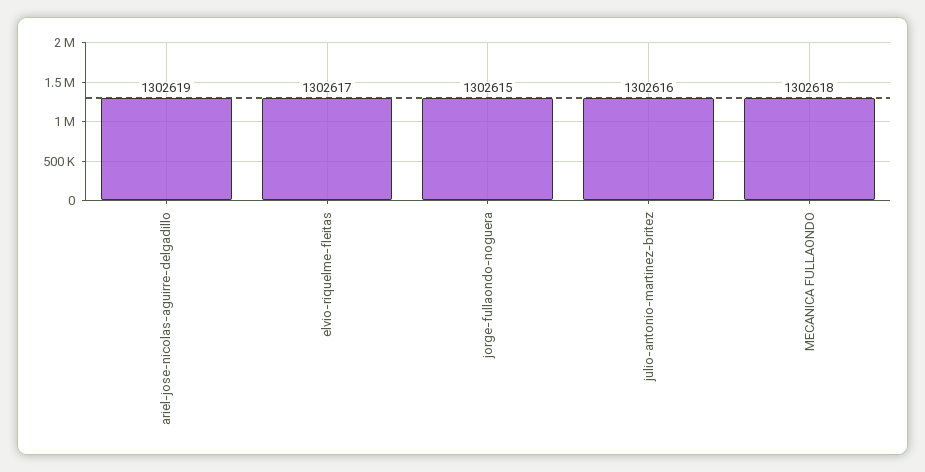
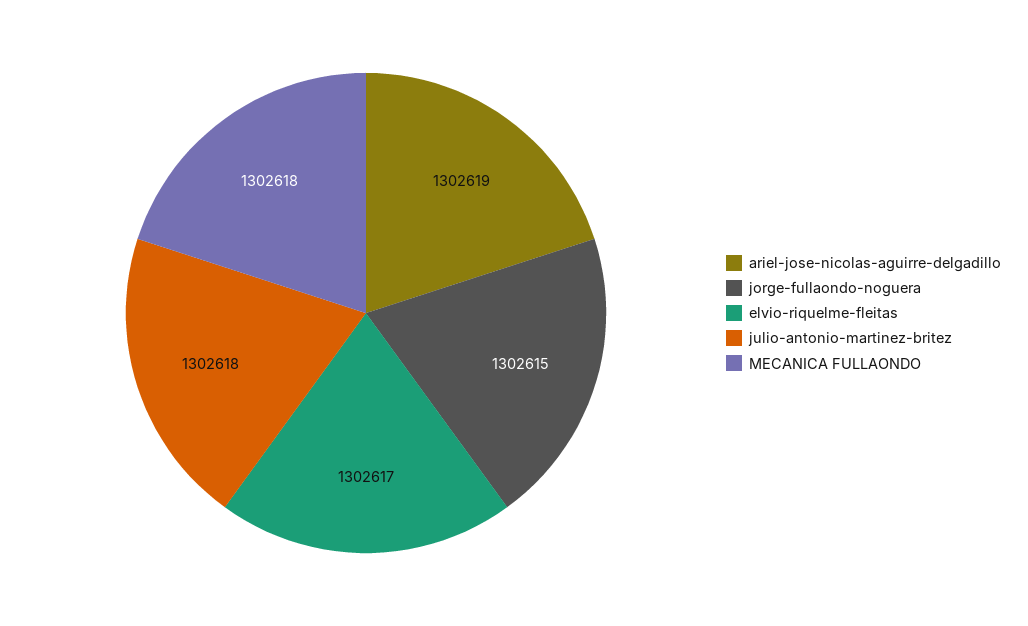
julio-antonio-martinez-britez: 1302616 -> 1302618

